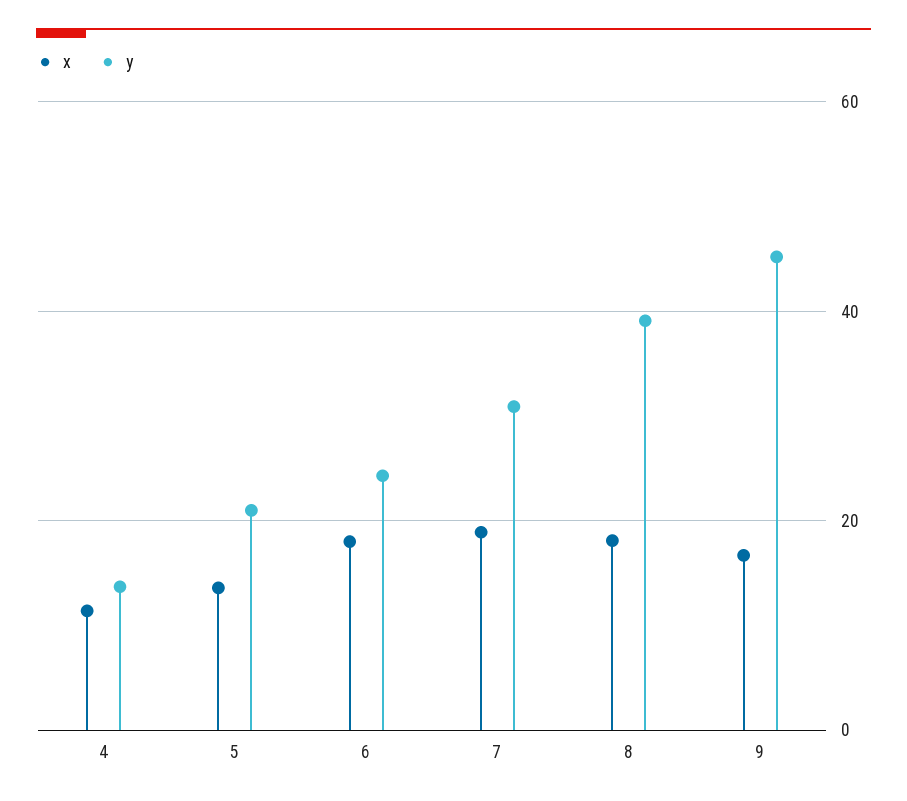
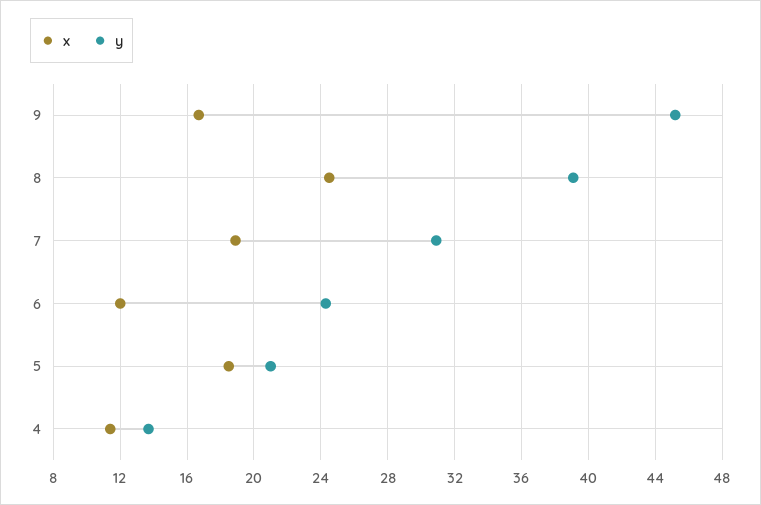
x, 5: 14 -> 18.5
x, 6: 18 -> 12
x, 8: 18 -> 24.5

